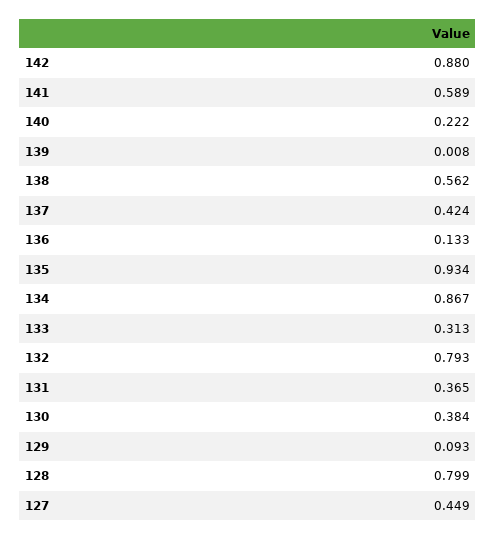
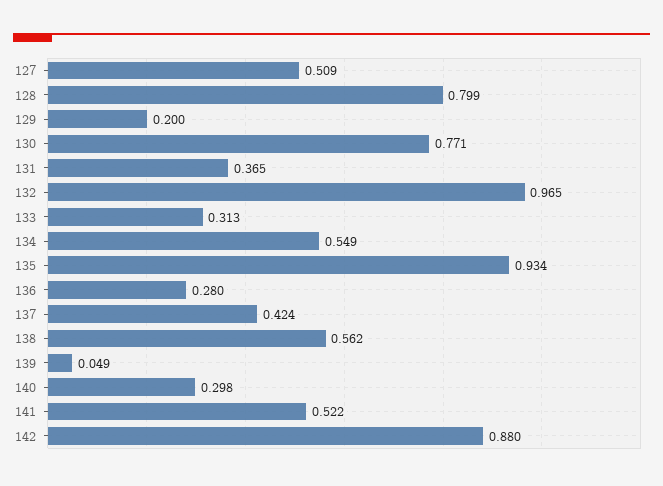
141: 0.589 -> 0.522
140: 0.222 -> 0.298
139: 0.008 -> 0.049
136: 0.133 -> 0.28
134: 0.867 -> 0.549
132: 0.793 -> 0.965
130: 0.384 -> 0.771
129: 0.093 -> 0.2
127: 0.449 -> 0.509

